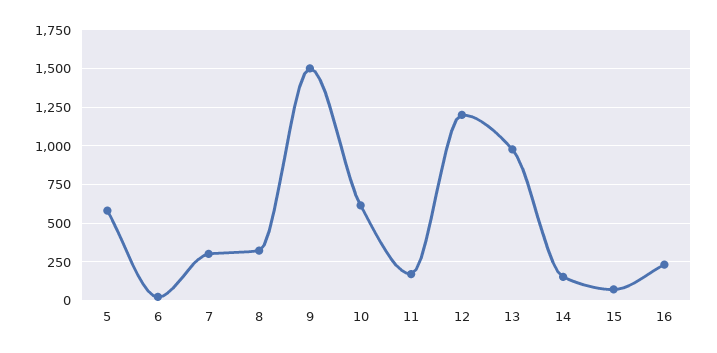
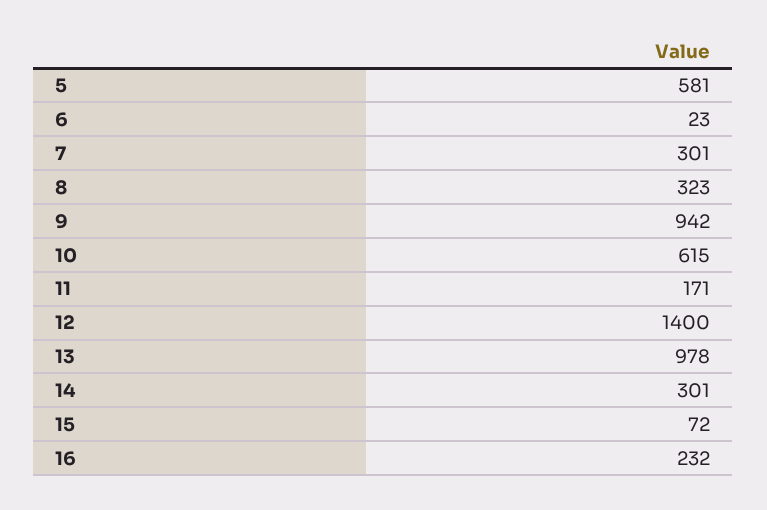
9: 1500 -> 942
12: 1200 -> 1400
14: 150 -> 301

